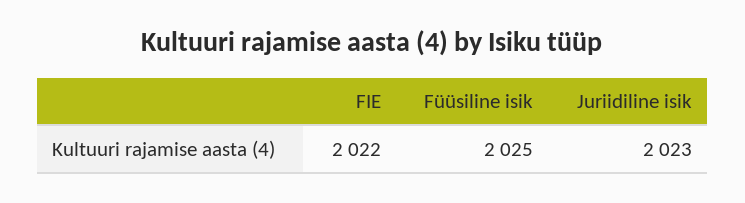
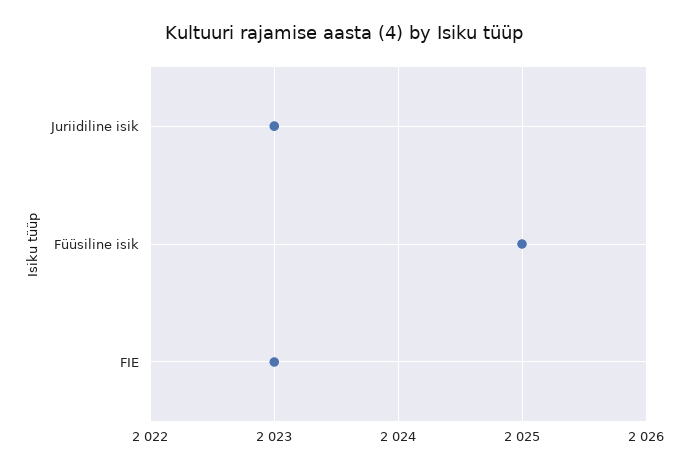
FIE: 2022 -> 2023

